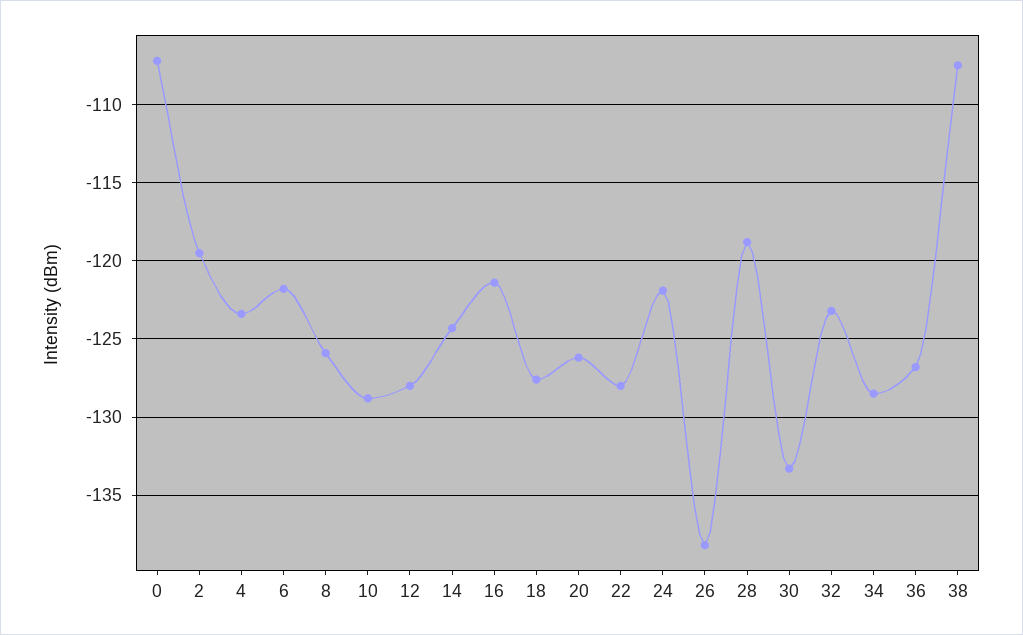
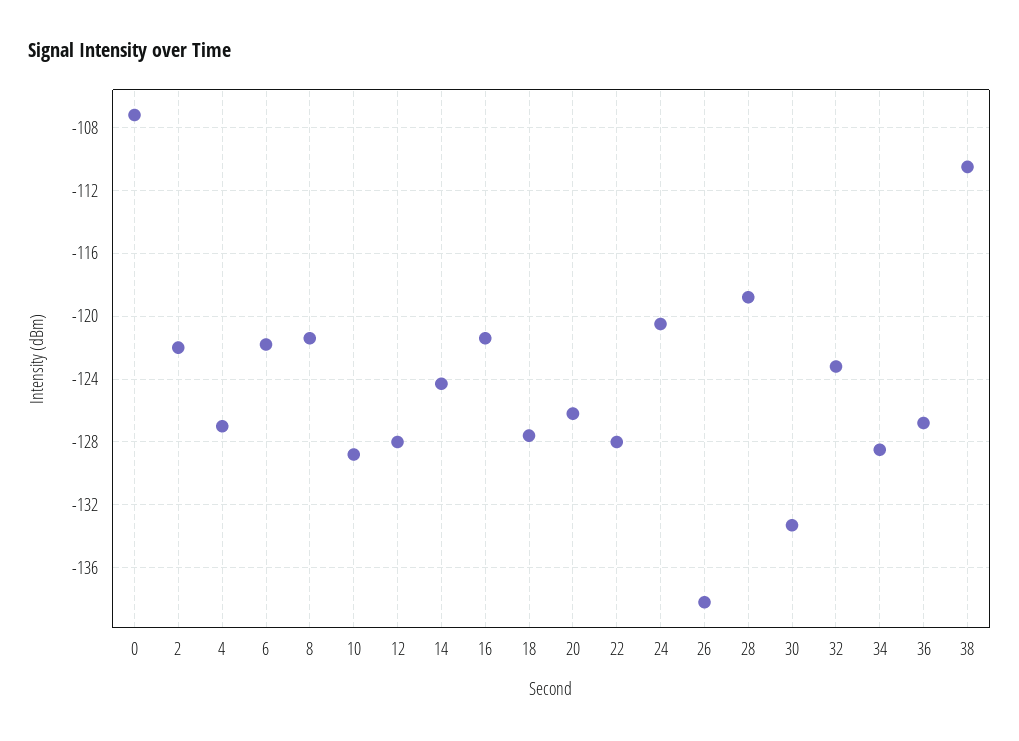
2: -119.5 -> -122
4: -123.5 -> -127
8: -126 -> -121.5
24: -122 -> -120.5
38: -107.5 -> -110.5

